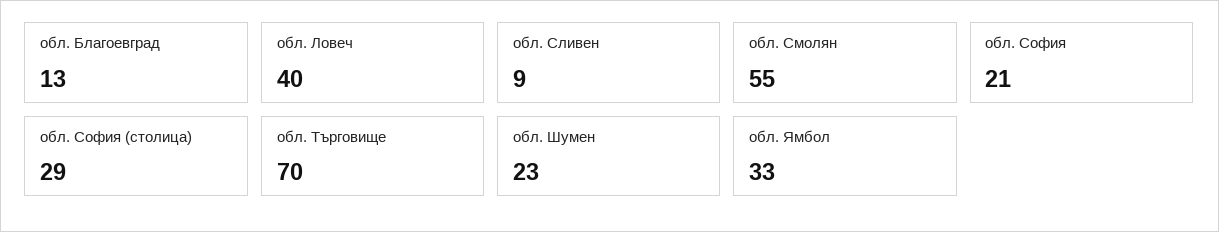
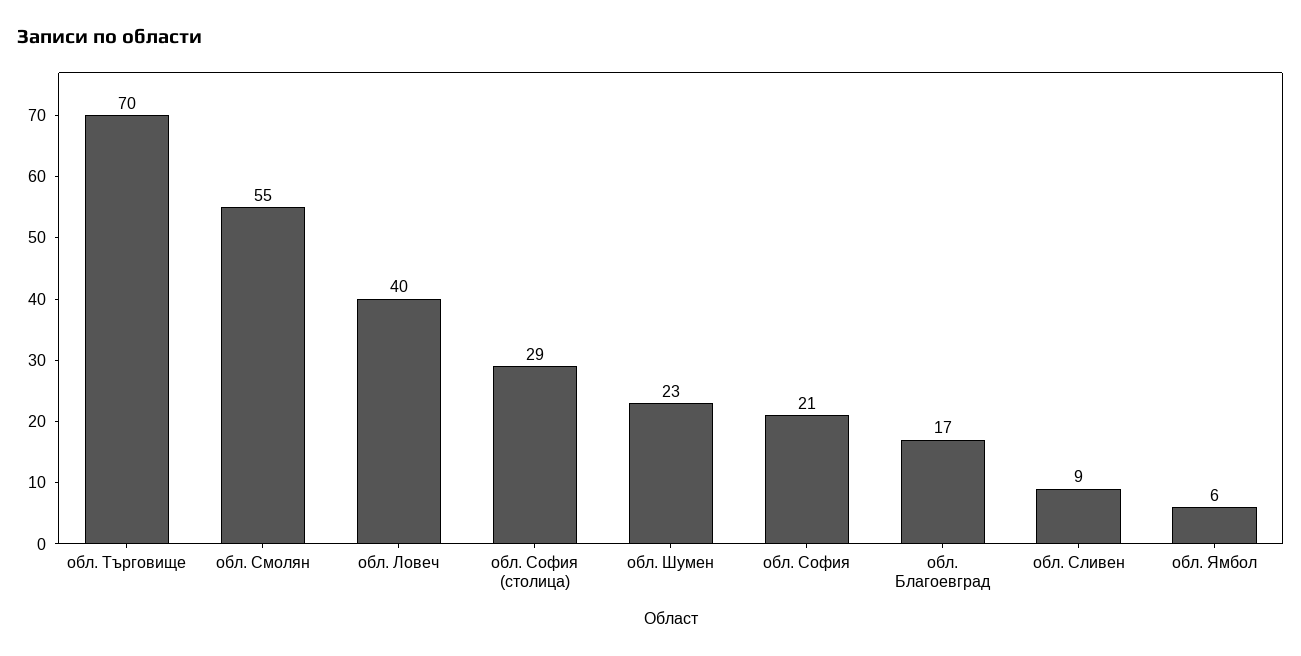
обл. Благоевград: 13 -> 17
обл. Ямбол: 33 -> 6

